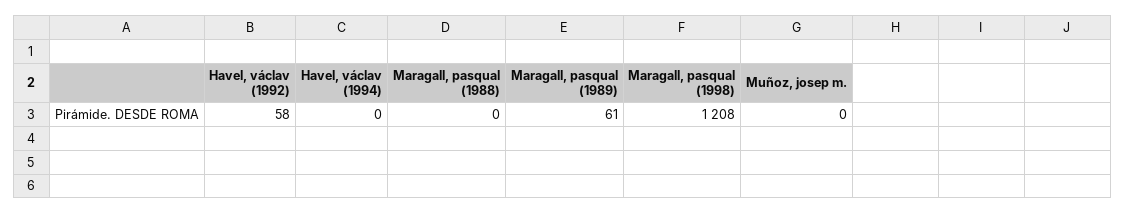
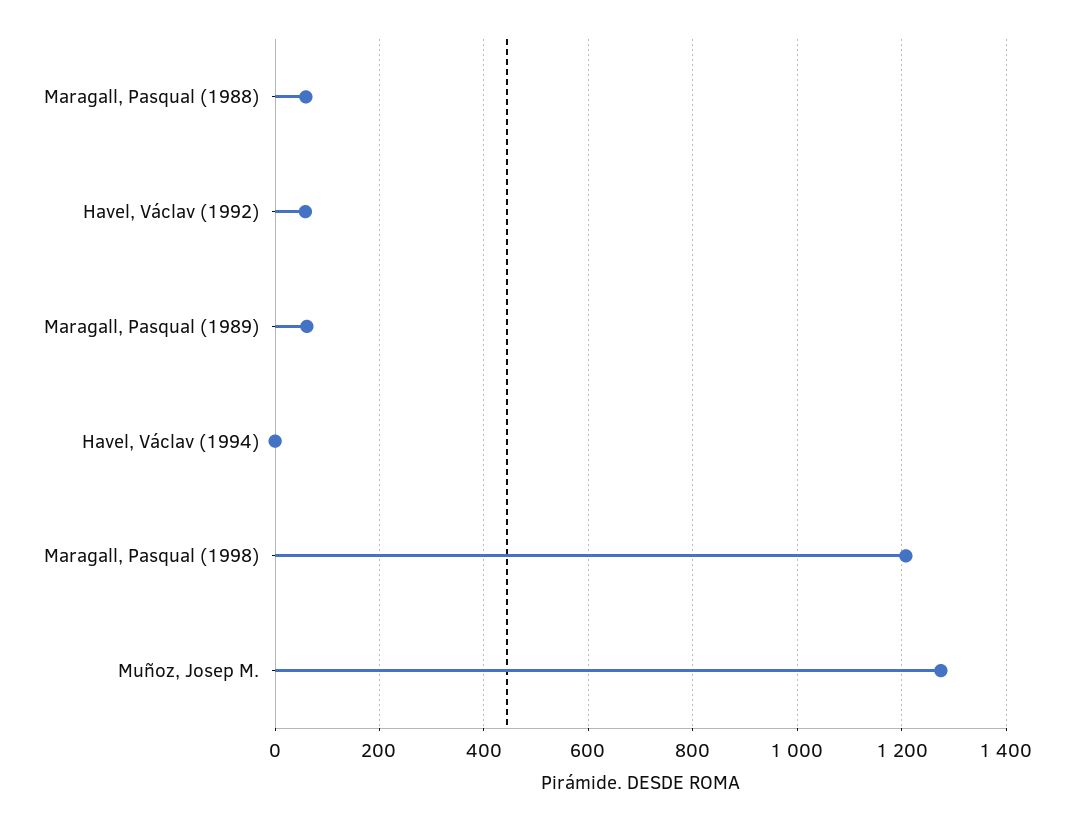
Maragall, pasqual (1988): 0 -> 60
Muñoz, josep m.: 0 -> 1280

